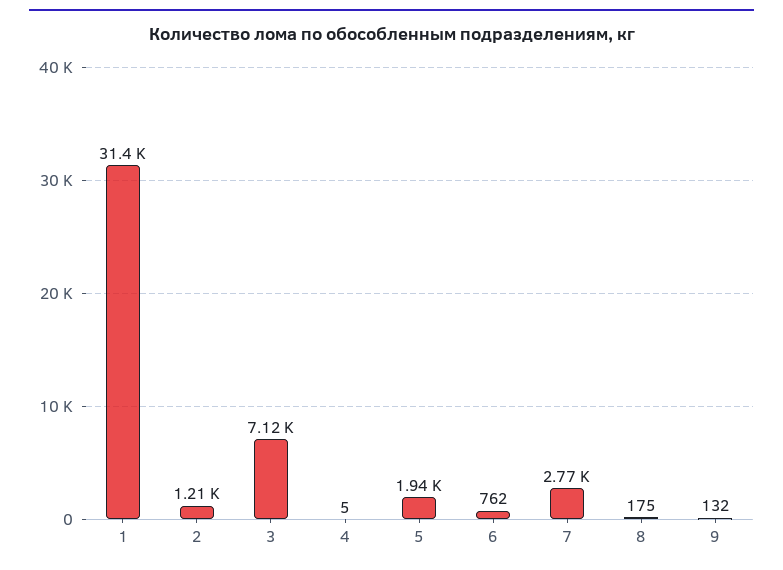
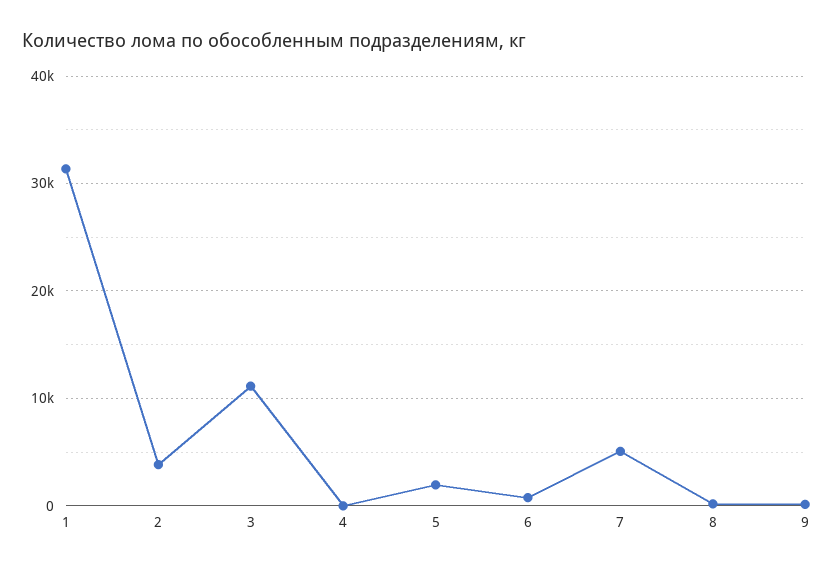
2: 1210 -> 4000
3: 7120 -> 11000
7: 2770 -> 5000

